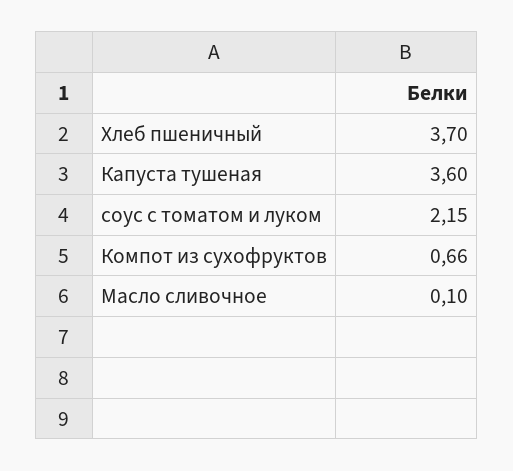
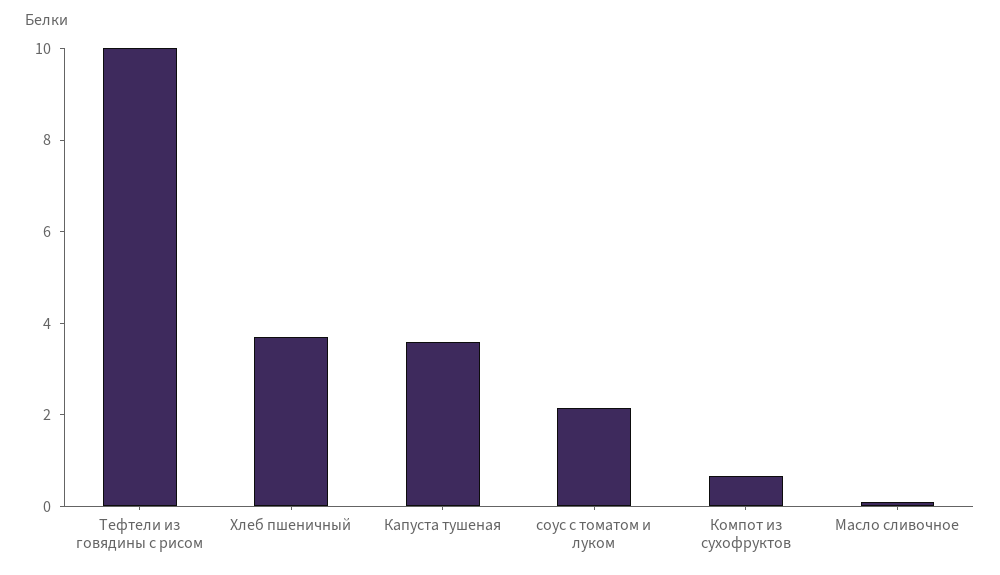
Тефтели из говядины с рисом: none -> 10

